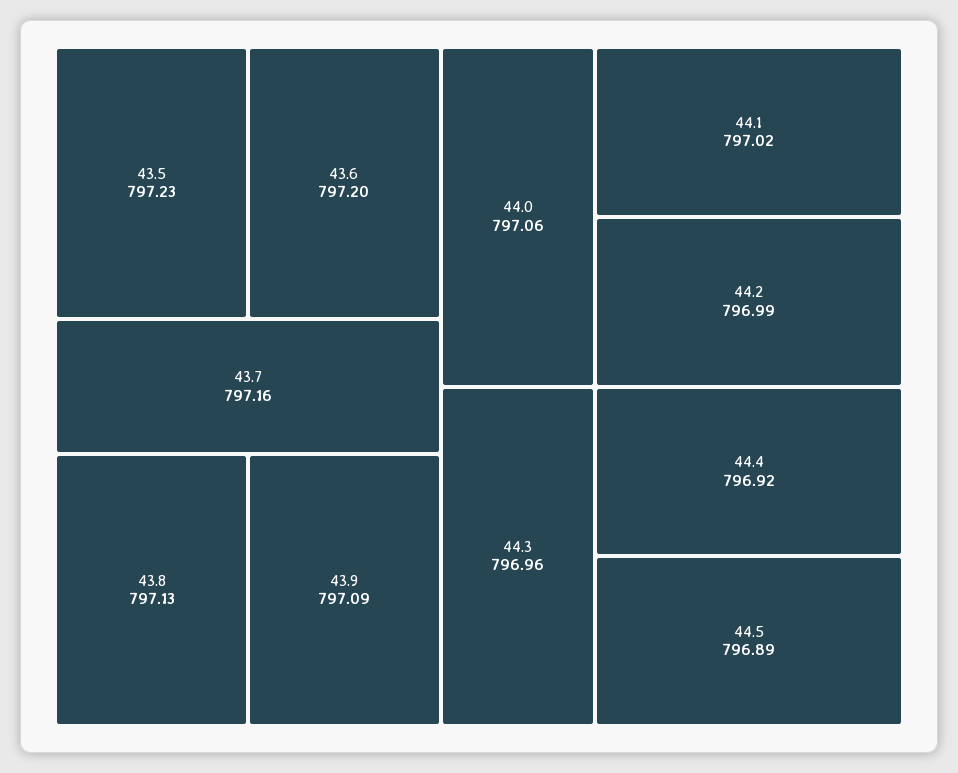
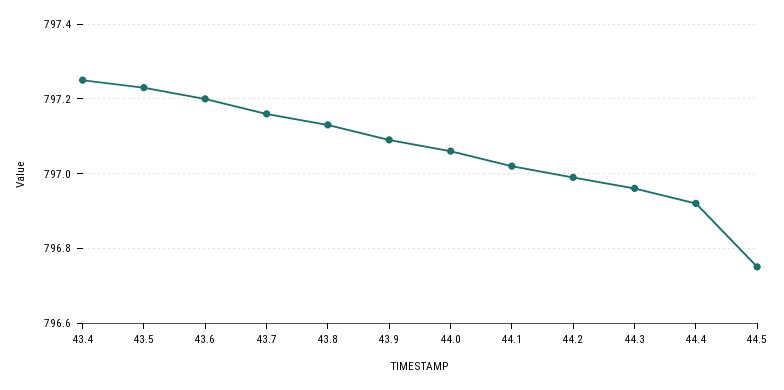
44.5: 796.89 -> 796.75
43.4: none -> 797.25

